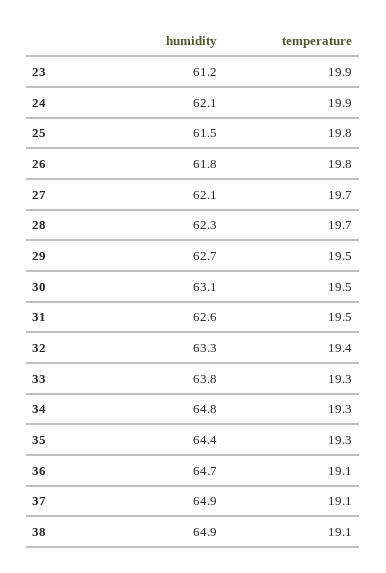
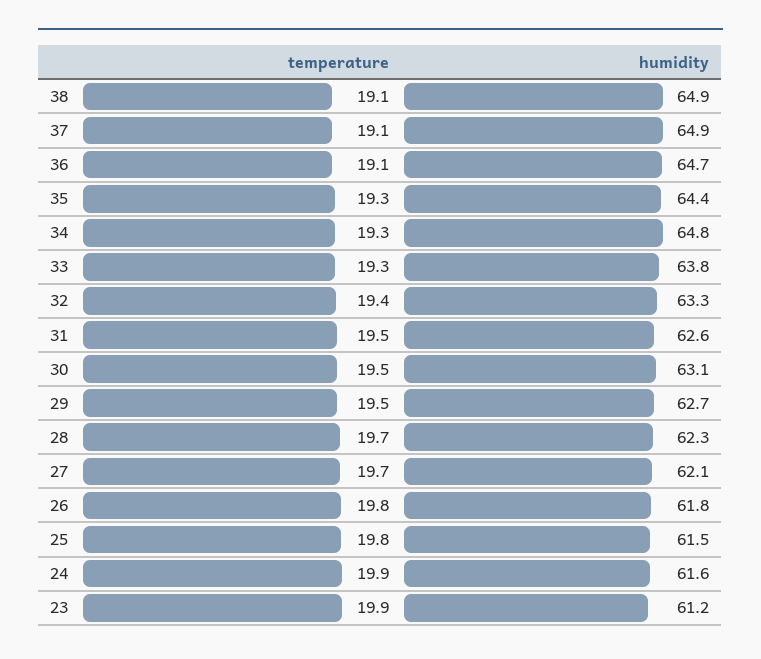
humidity, 24: 62.1 -> 61.6

